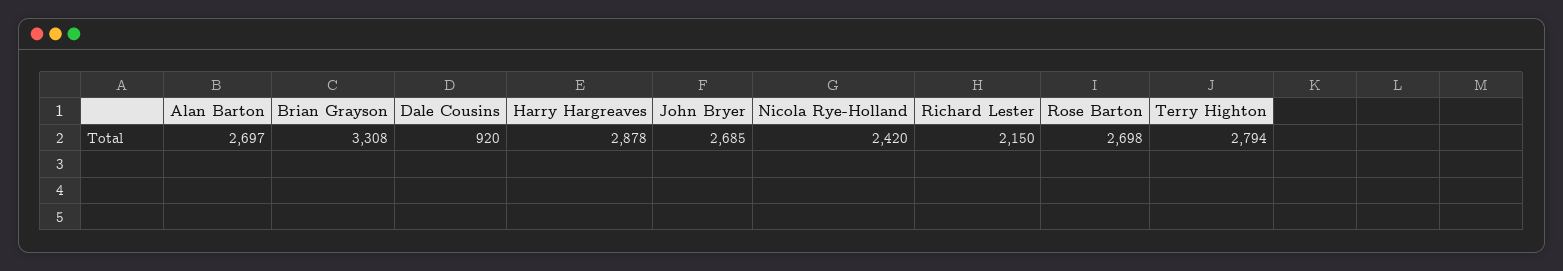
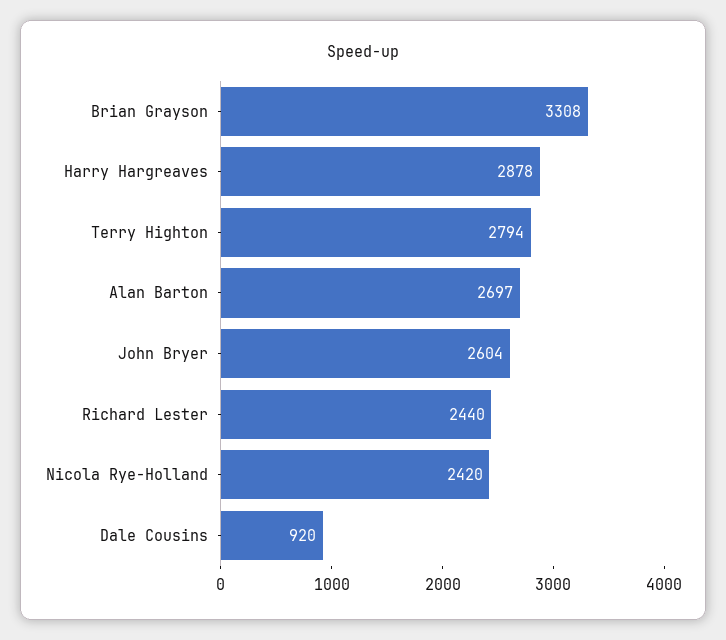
John Bryer: 2685 -> 2604
Richard Lester: 2150 -> 2440
Rose Barton: 2698 -> none

